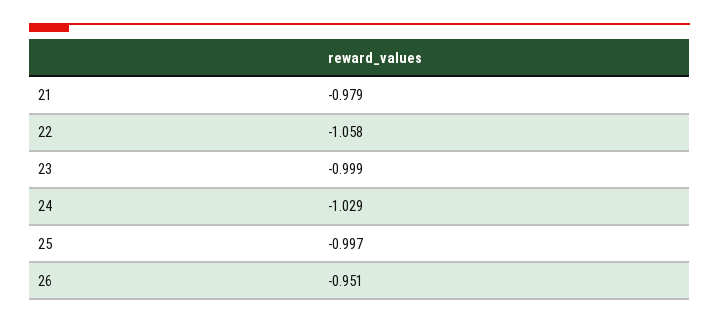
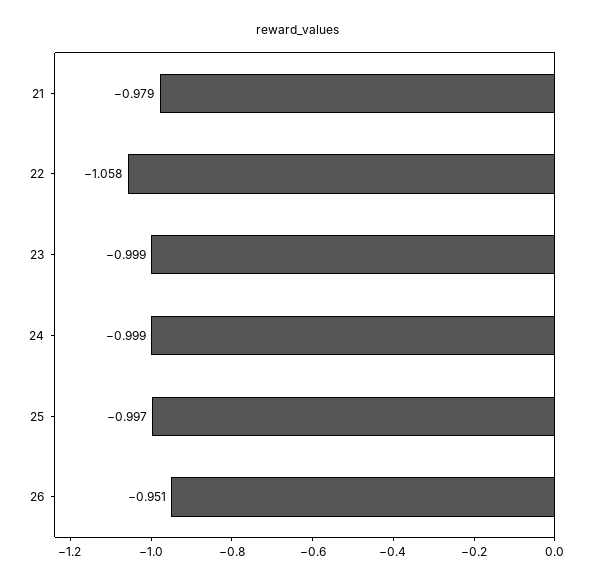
24: -1.029 -> -0.999

